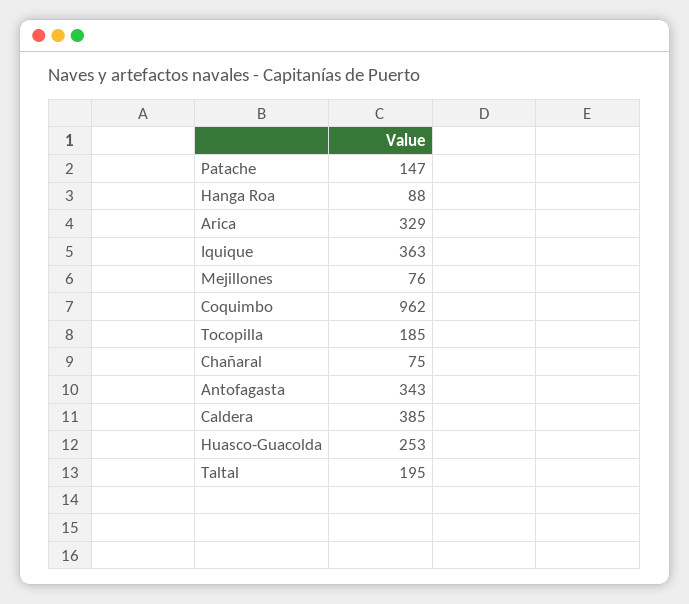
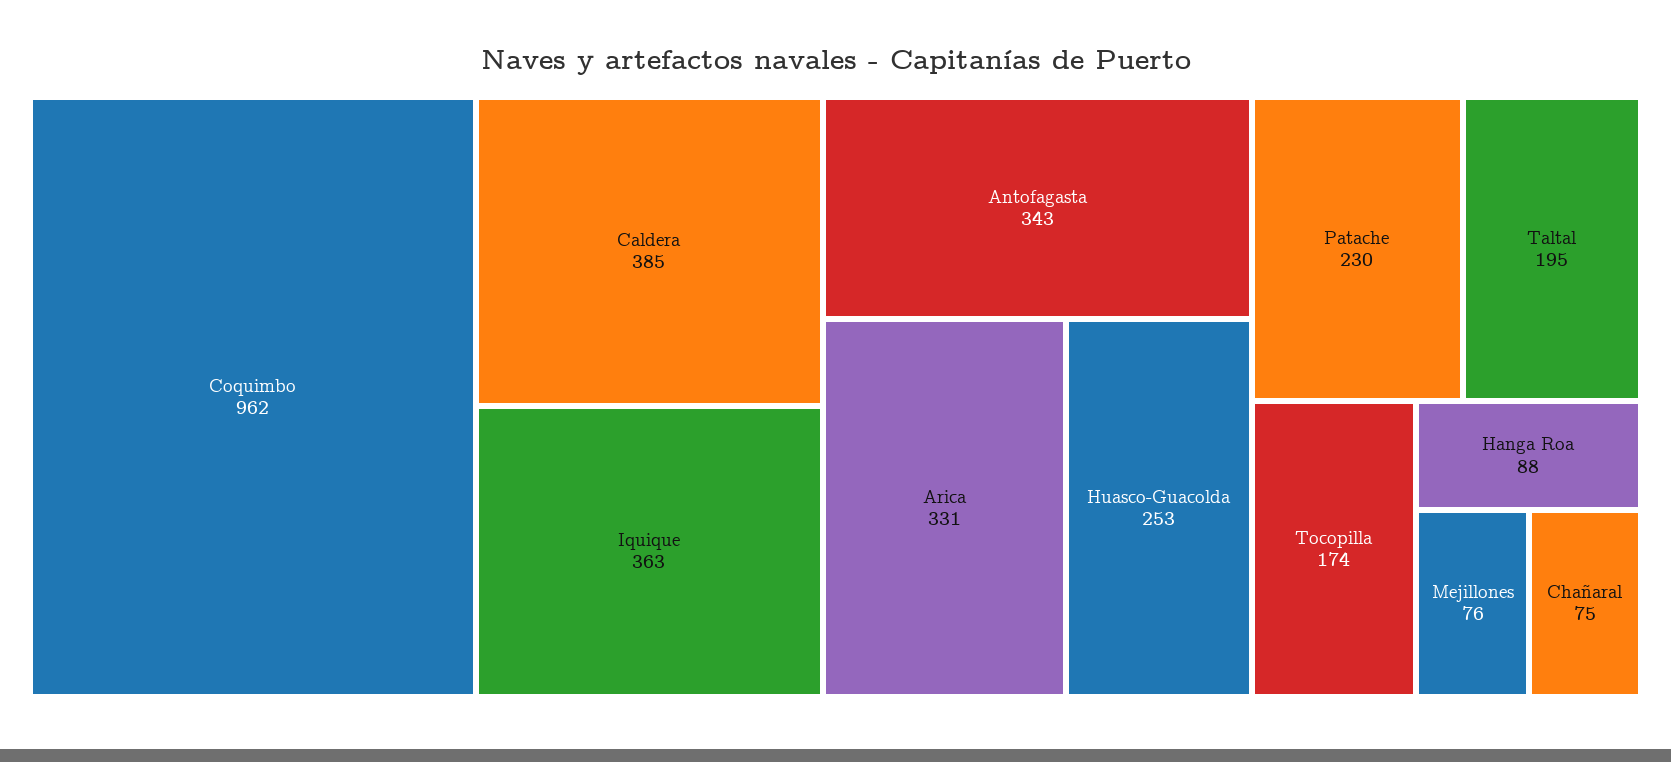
Patache: 147 -> 230
Arica: 329 -> 331
Tocopilla: 185 -> 174

